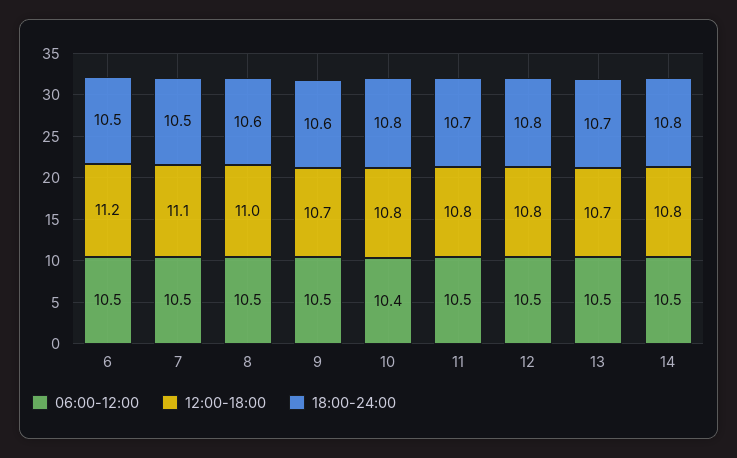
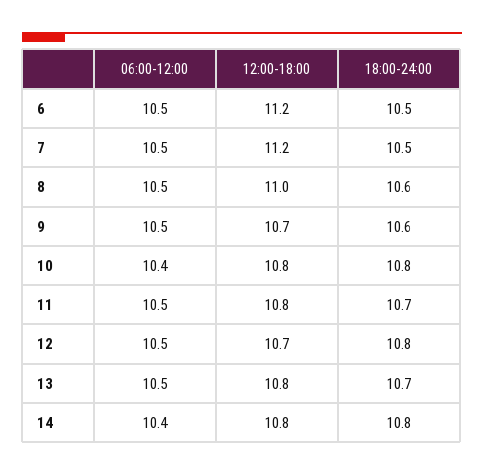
12:00-18:00, 7: 11.1 -> 11.2
12:00-18:00, 12: 10.8 -> 10.7
12:00-18:00, 13: 10.7 -> 10.8
06:00-12:00, 14: 10.5 -> 10.4

